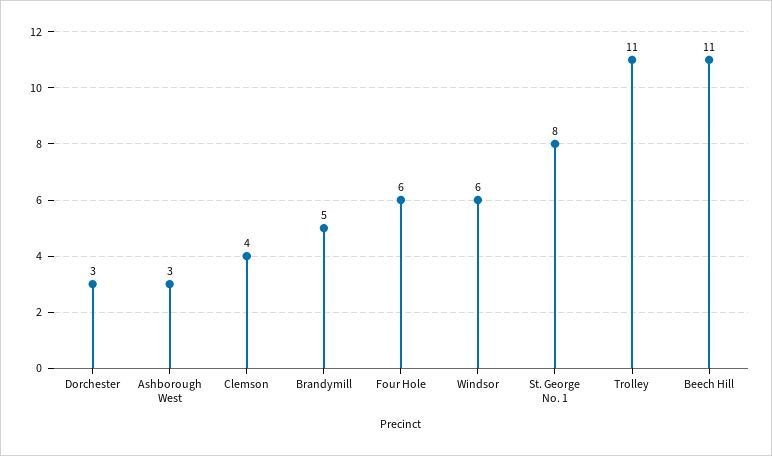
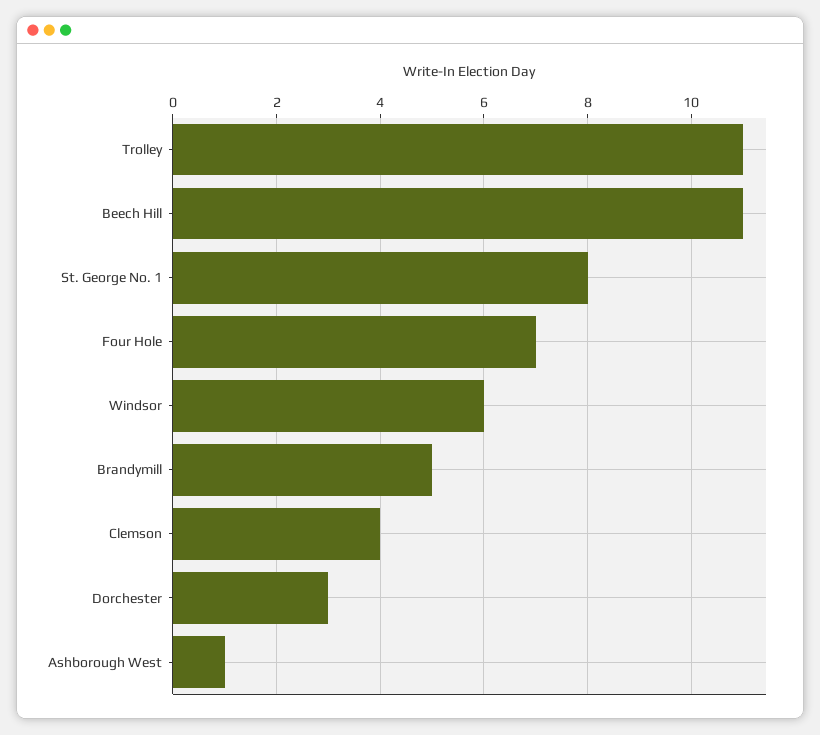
Ashborough West: 3 -> 1
Four Hole: 6 -> 7

